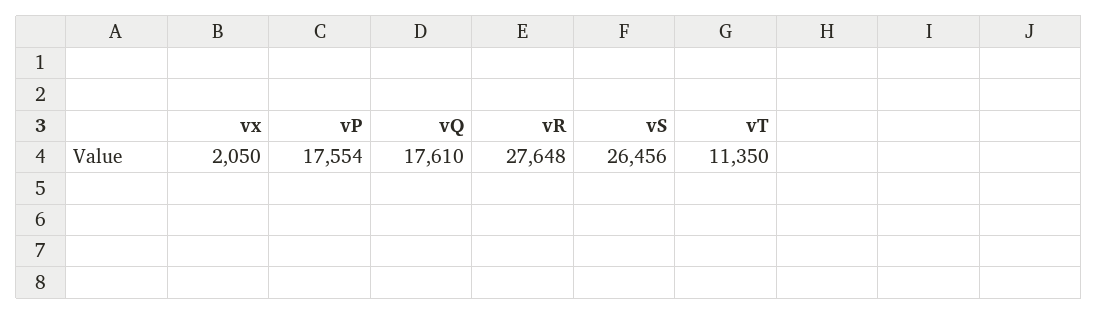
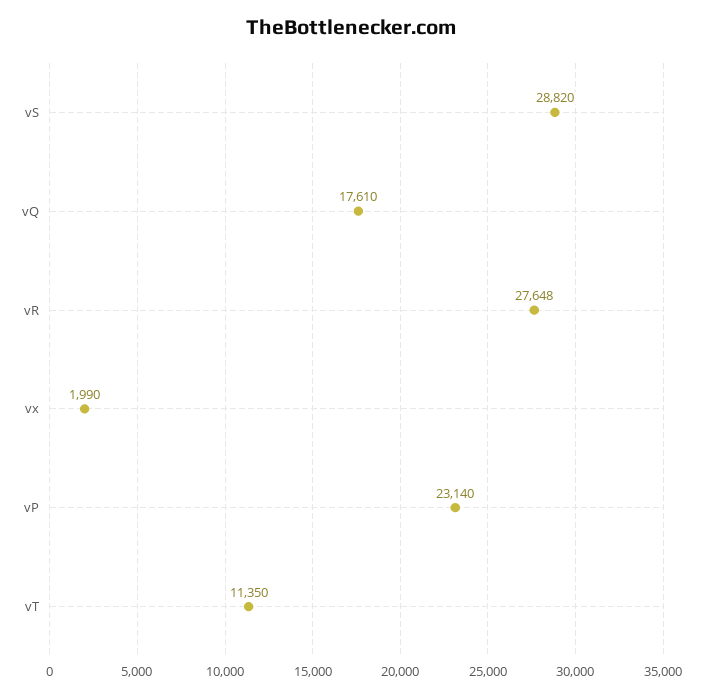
vx: 2050 -> 1990
vP: 17554 -> 23140
vS: 26456 -> 28820

